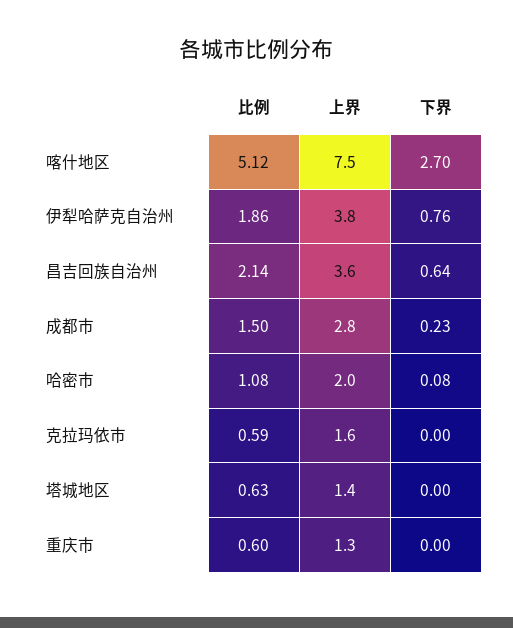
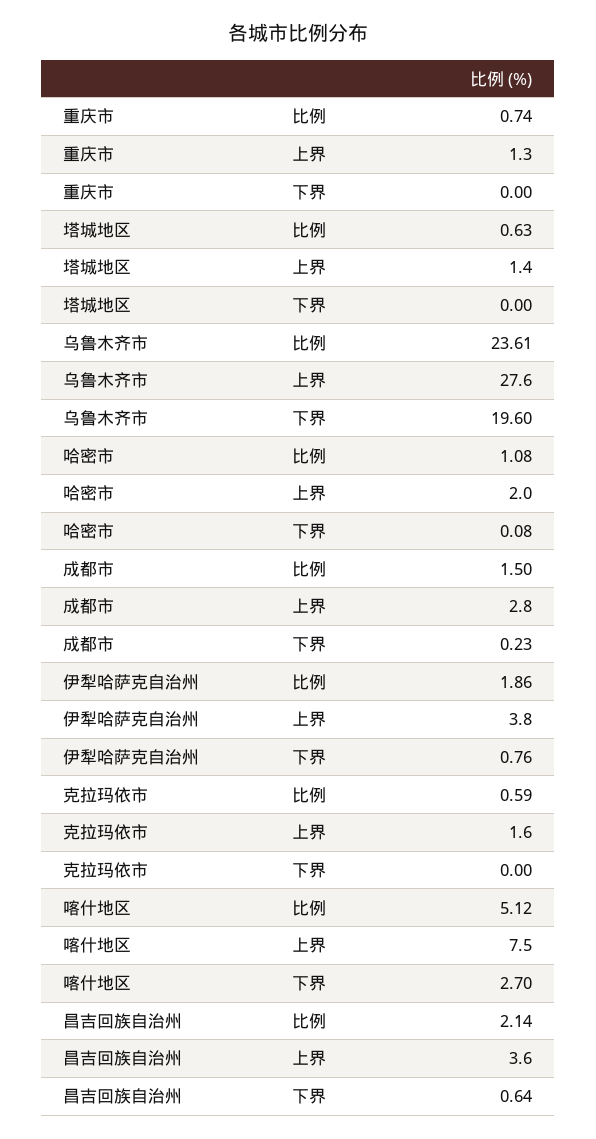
比例, 重庆市: 0.6 -> 0.74
比例, 乌鲁木齐市: none -> 23.61
上界, 乌鲁木齐市: none -> 27.6
下界, 乌鲁木齐市: none -> 19.6

